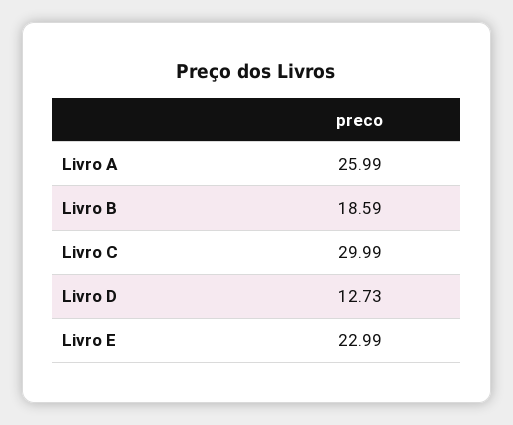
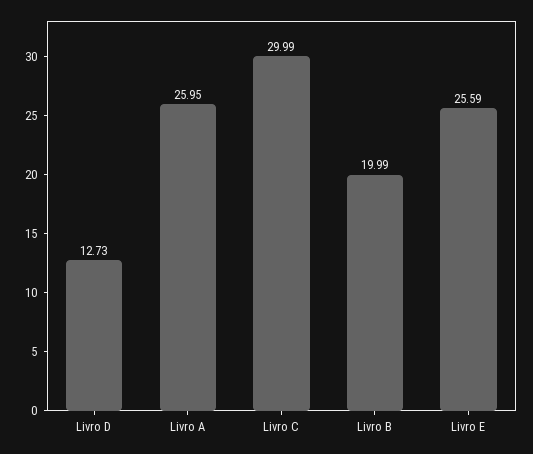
Livro A: 25.99 -> 25.95
Livro B: 18.59 -> 19.99
Livro E: 22.99 -> 25.59

